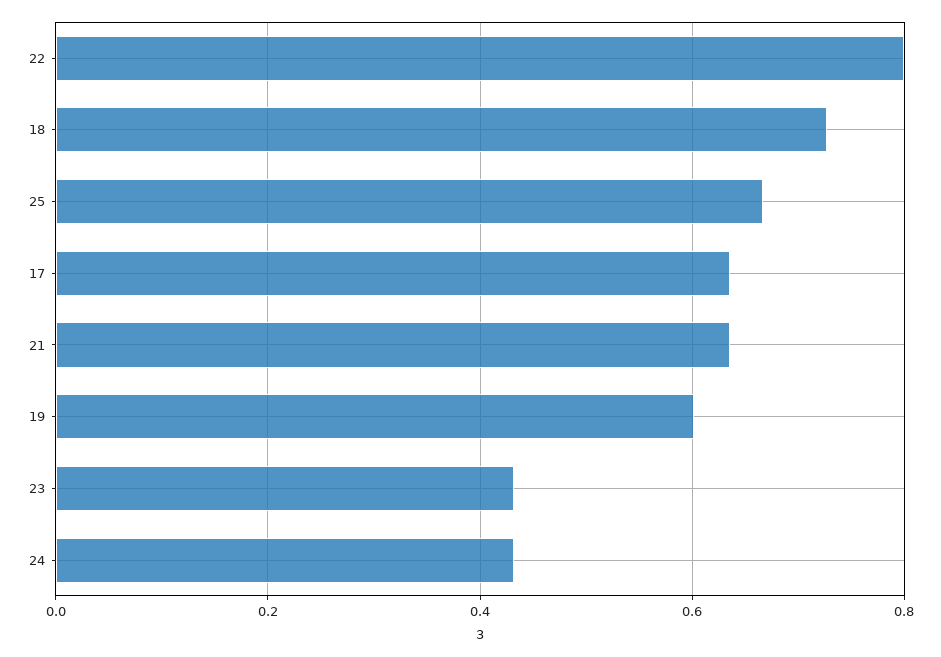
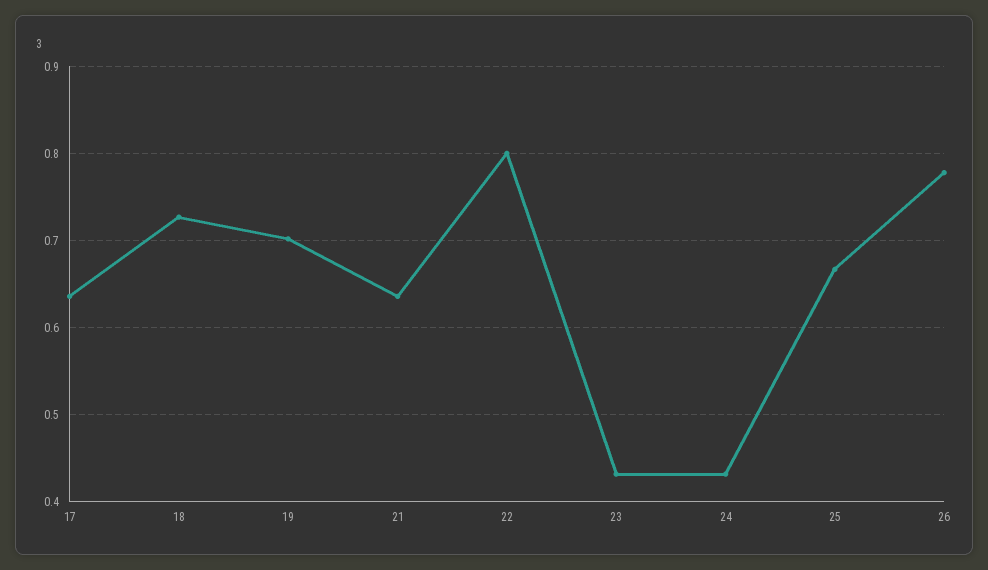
19: 0.6 -> 0.7
26: none -> 0.78

